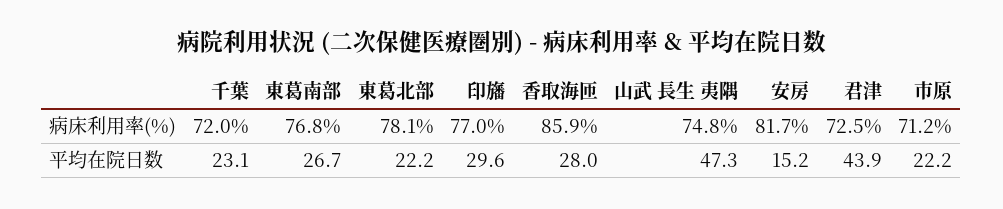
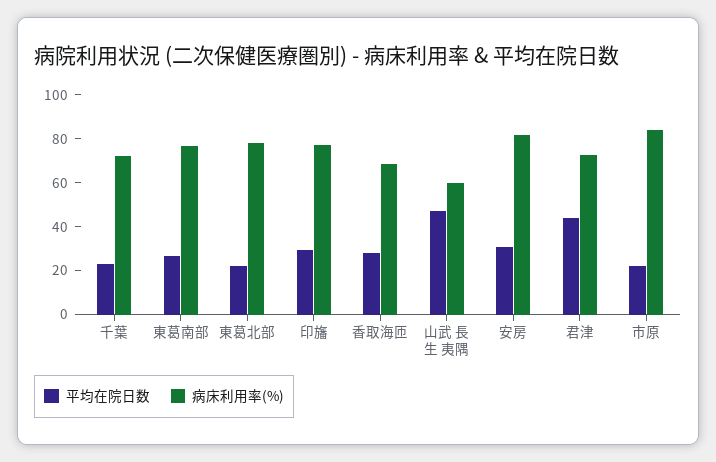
病床利用率(%), 香取海匝: 85.9 -> 70
病床利用率(%), 山武 長生 夷隅: 74.8 -> 60
病床利用率(%), 市原: 71.2 -> 85
平均在院日数, 安房: 15.2 -> 30

